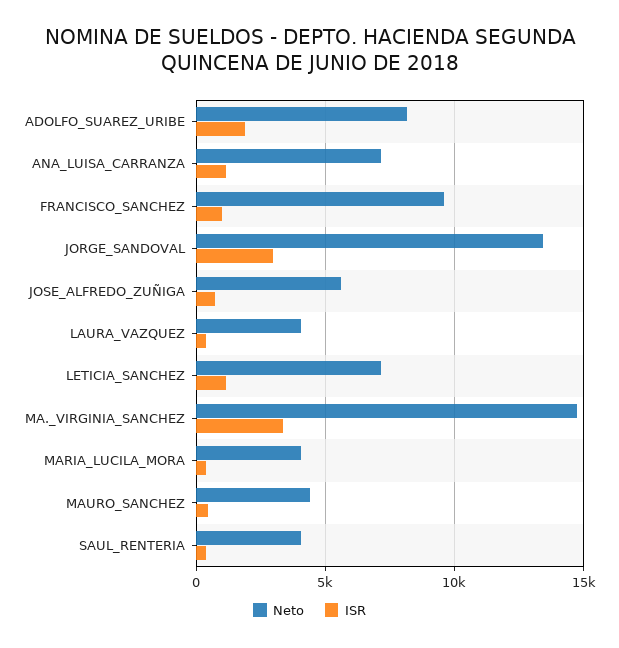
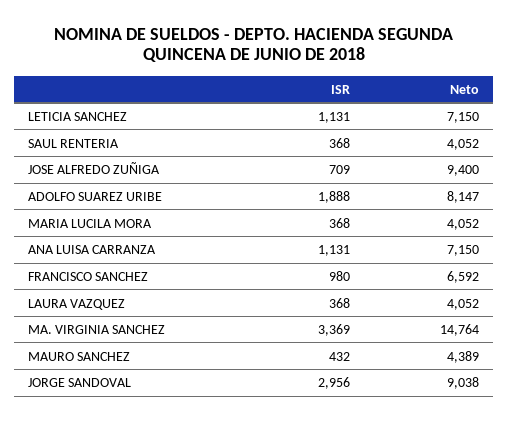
Neto, FRANCISCO_SANCHEZ: 9500 -> 6592
Neto, JORGE_SANDOVAL: 13500 -> 9038
Neto, JOSE_ALFREDO_ZUÑIGA: 5500 -> 9400

